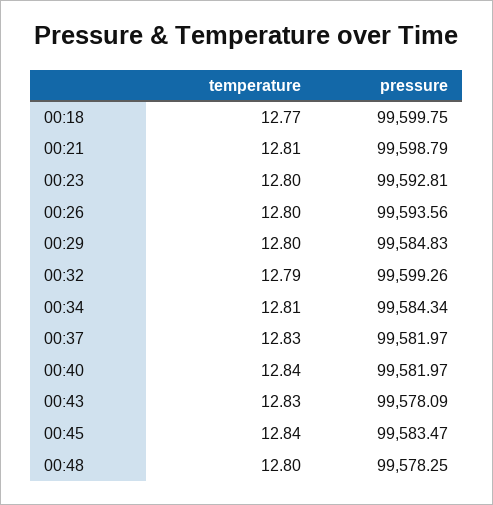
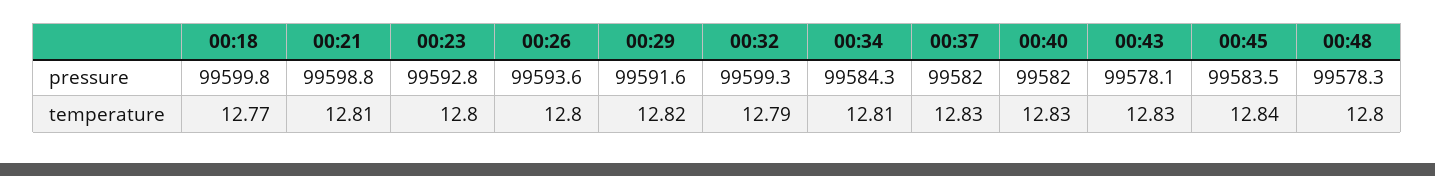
temperature, 00:29: 12.8 -> 12.82
pressure, 00:29: 99584.83 -> 99591.6
temperature, 00:40: 12.84 -> 12.83

